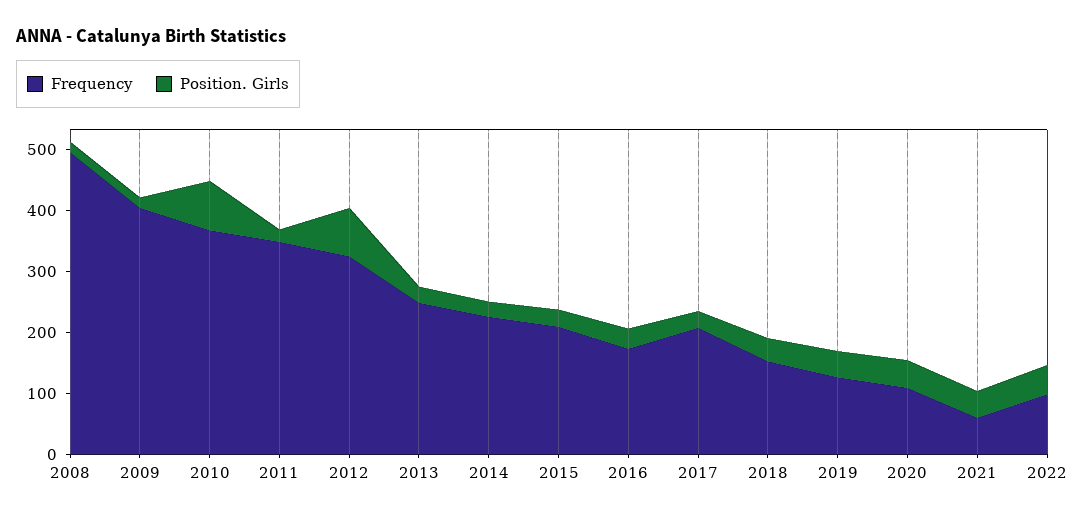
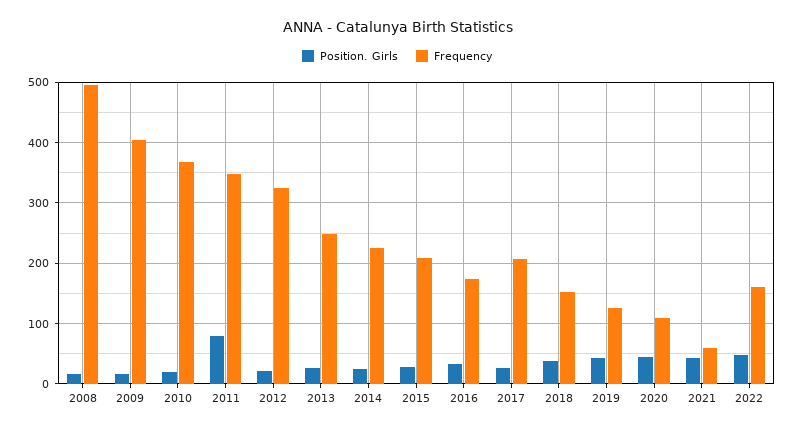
Position. Girls, 2010: 80 -> 20
Position. Girls, 2011: 20 -> 80
Position. Girls, 2012: 80 -> 20
Frequency, 2022: 100 -> 160

